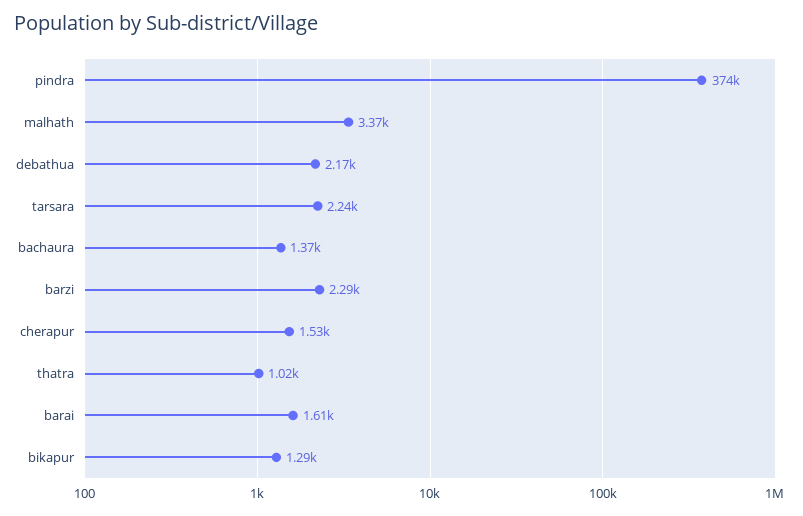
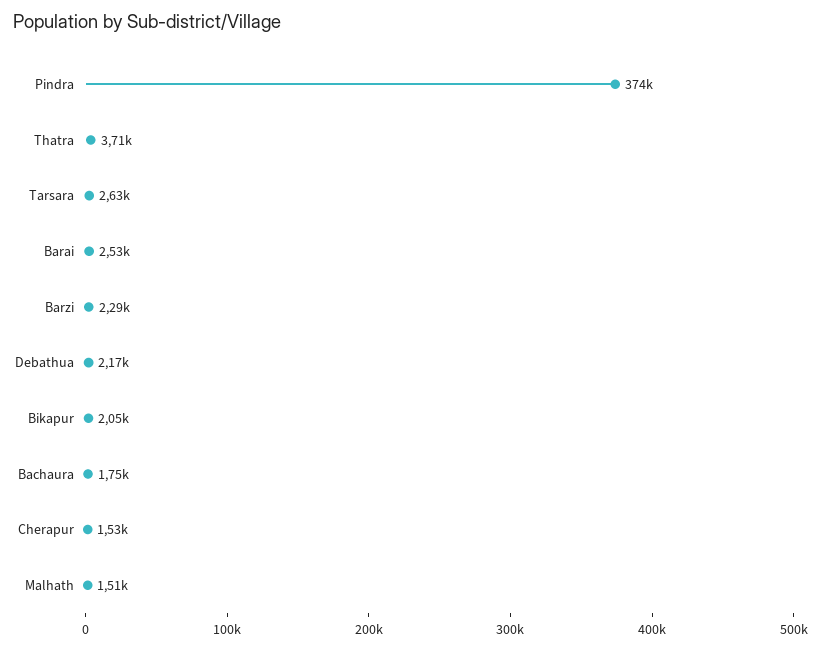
malhath: 3370 -> 1510
tarsara: 2240 -> 2630
bachaura: 1370 -> 1750
thatra: 1020 -> 3710
barai: 1610 -> 2530
bikapur: 1290 -> 2050

